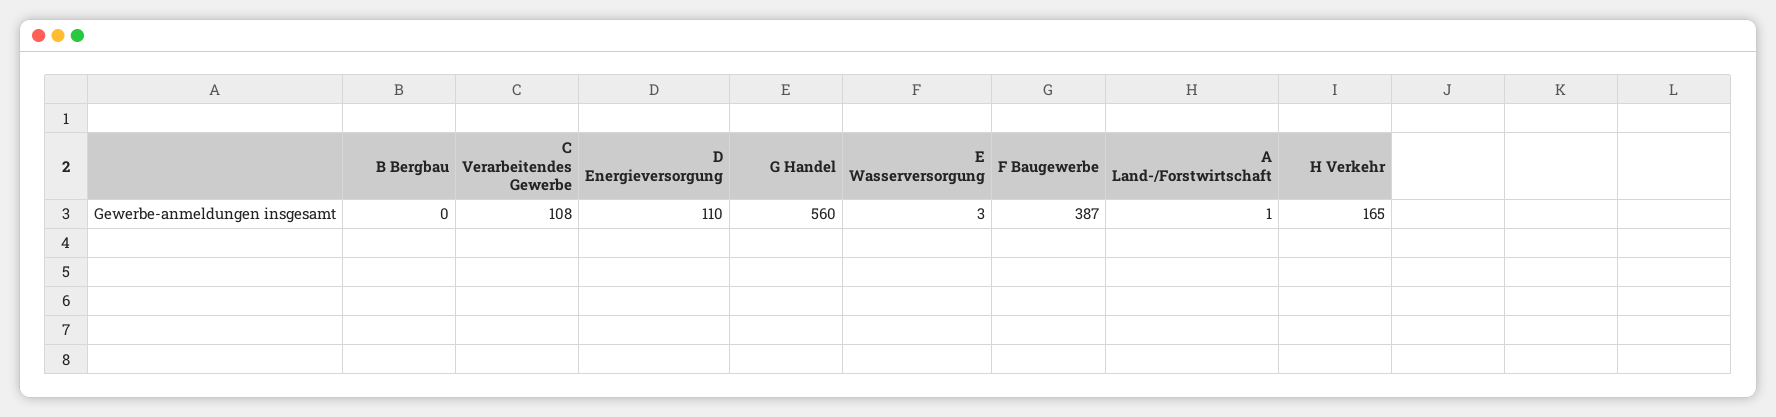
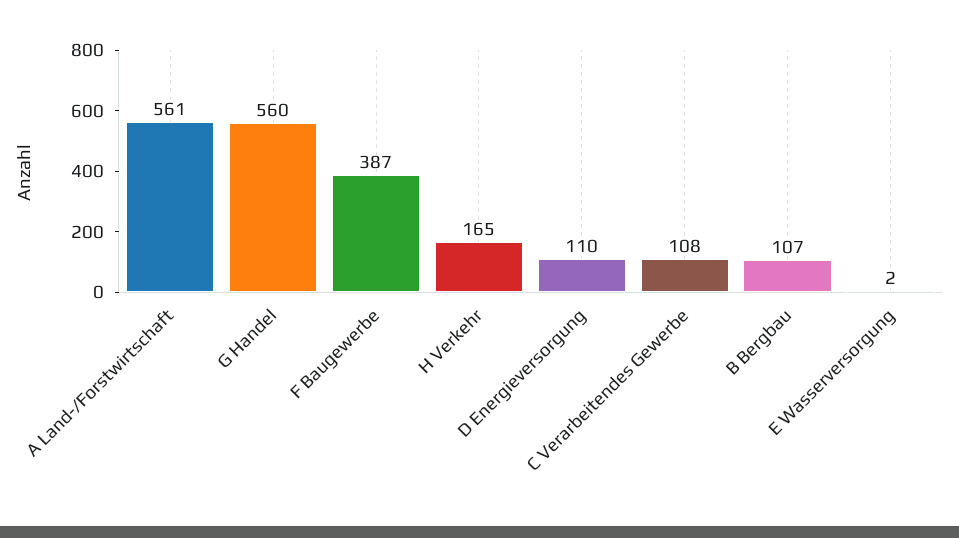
B Bergbau: 0 -> 107
E Wasserversorgung: 3 -> 2
A Land-/Forstwirtschaft: 1 -> 561

